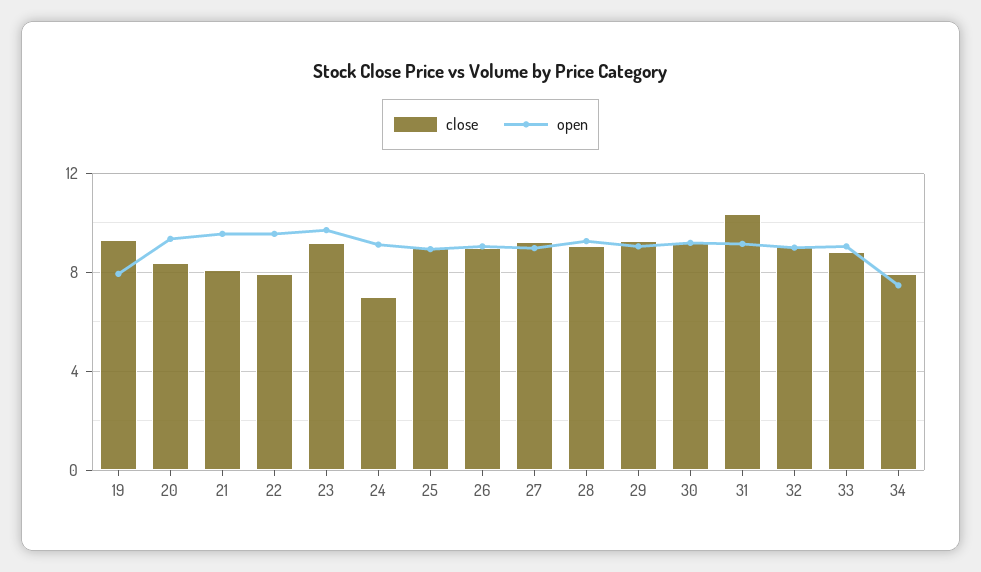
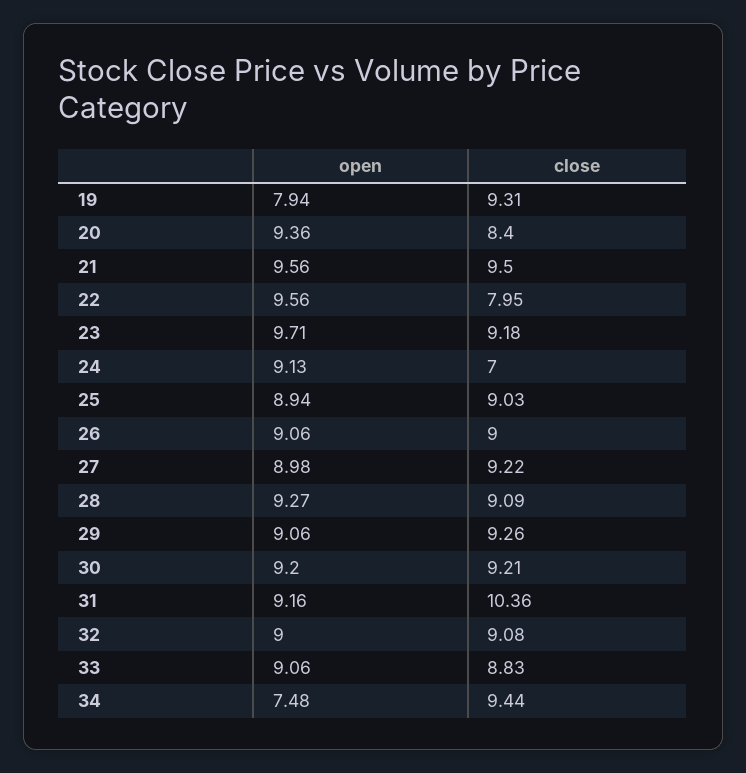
close, 21: 8 -> 9.5
close, 34: 8 -> 9.44

